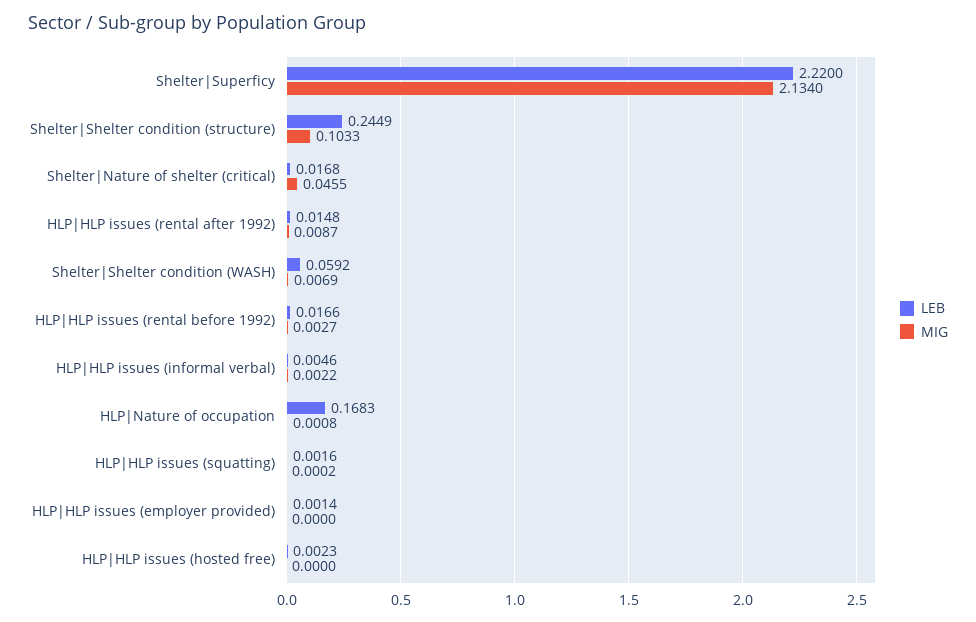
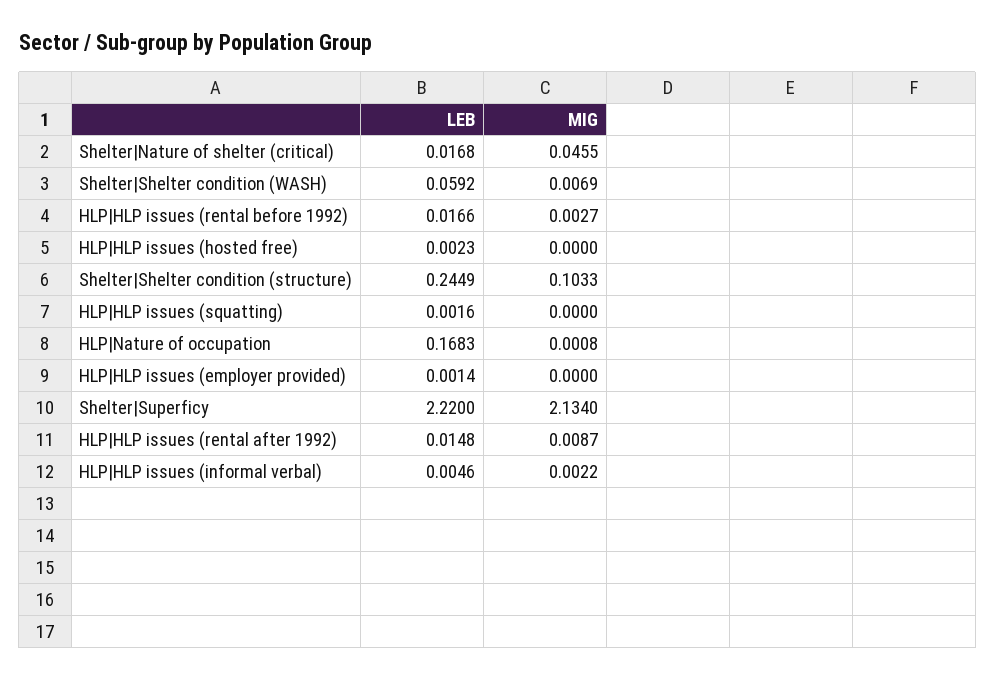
MIG, HLP|HLP issues (squatting): 0.0002 -> 0

